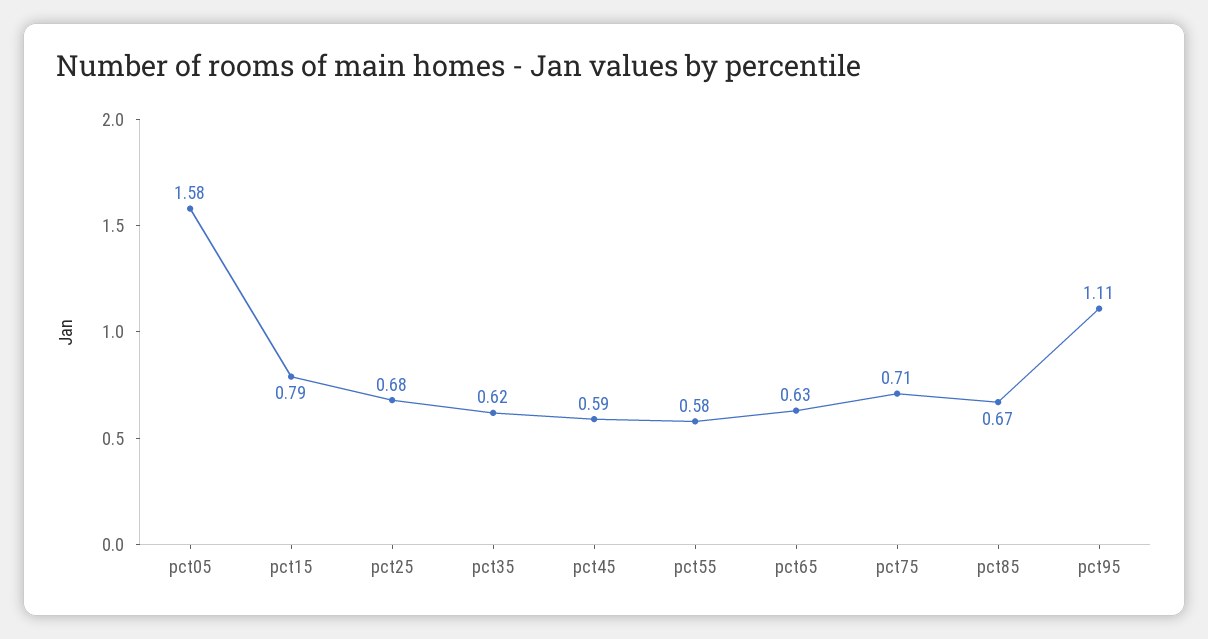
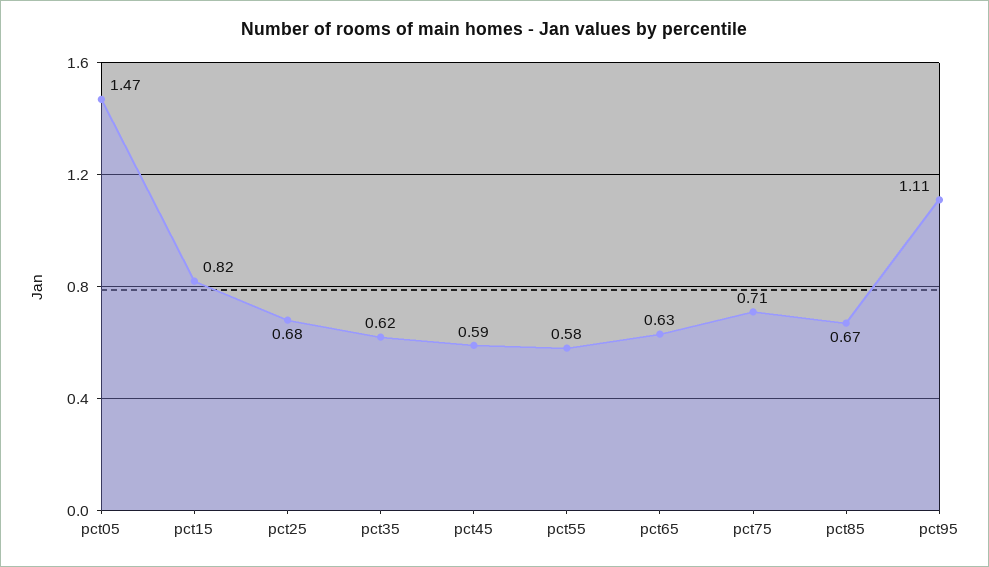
pct05: 1.58 -> 1.47
pct15: 0.79 -> 0.82

